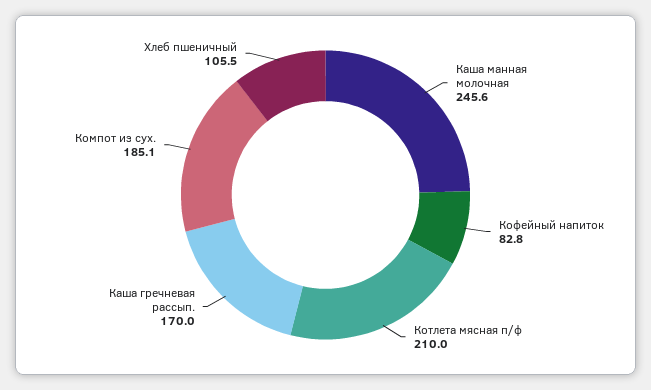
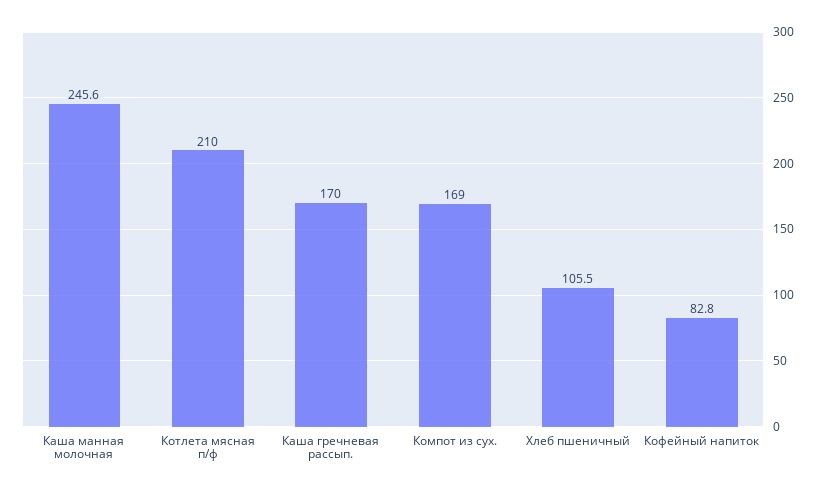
Компот из сух.: 185.1 -> 169

